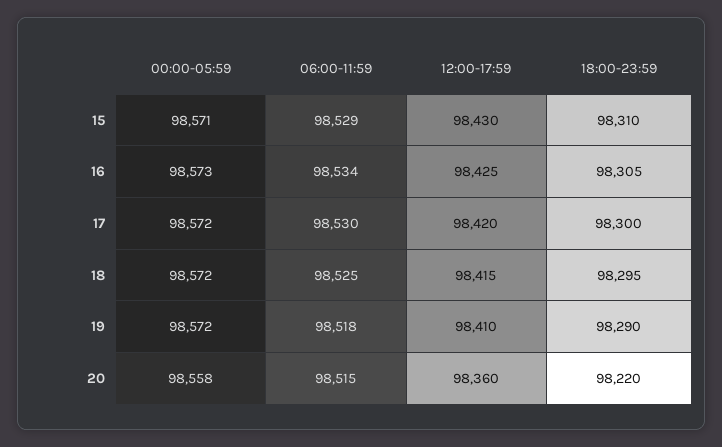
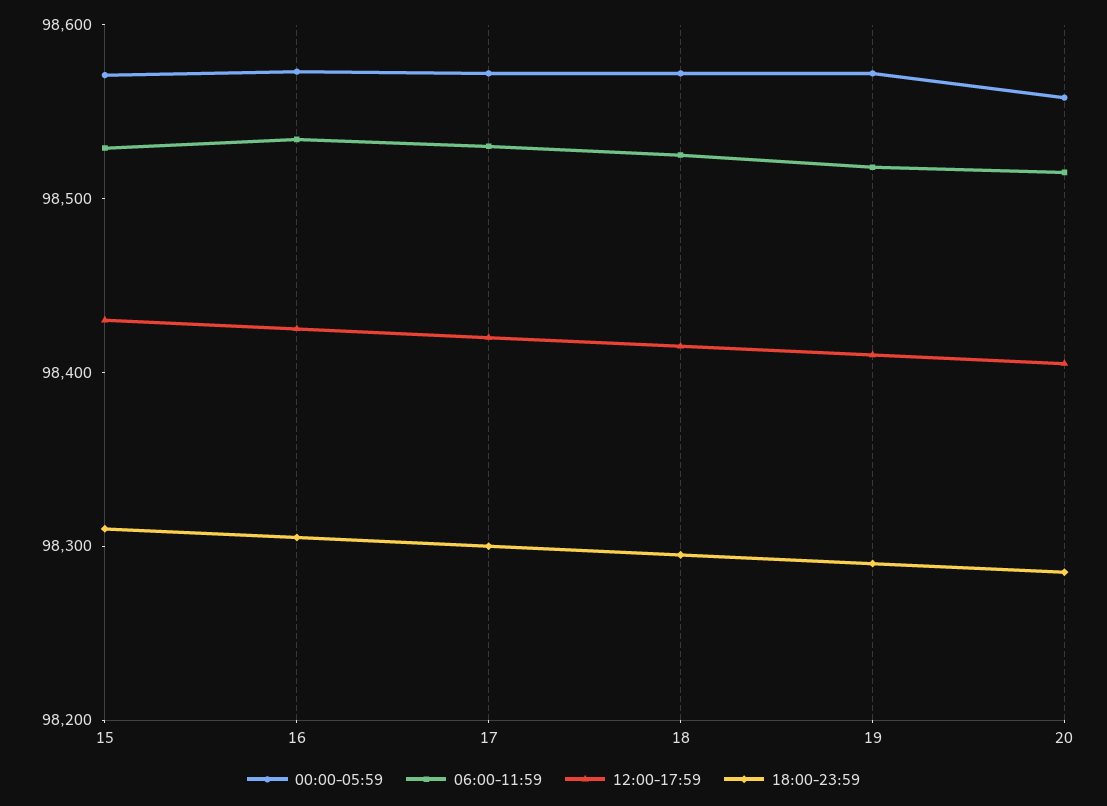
12:00-17:59, 20: 98360 -> 98400
18:00-23:59, 20: 98220 -> 98280

